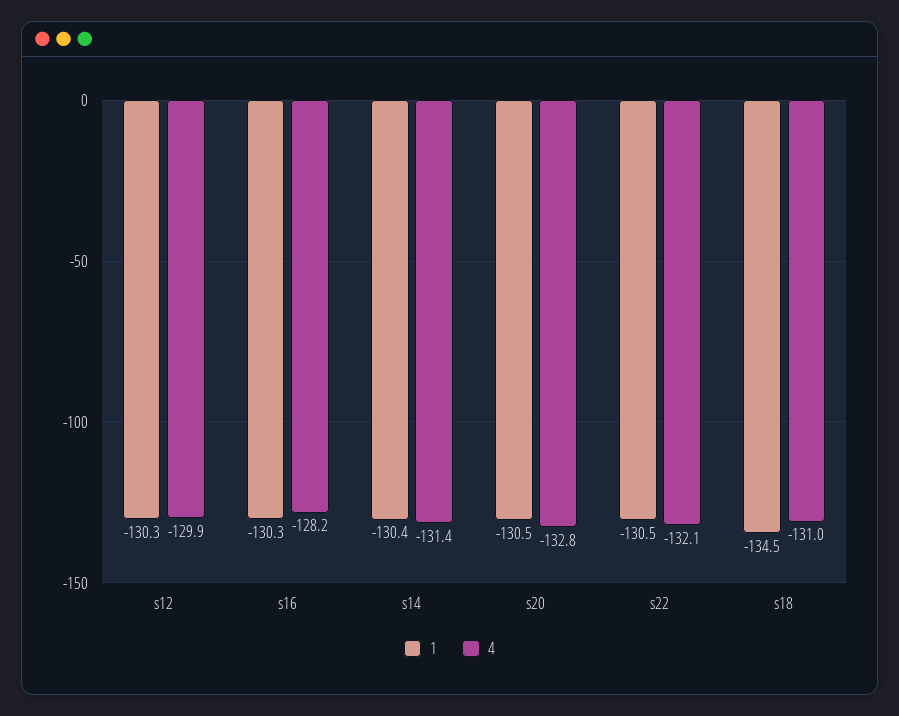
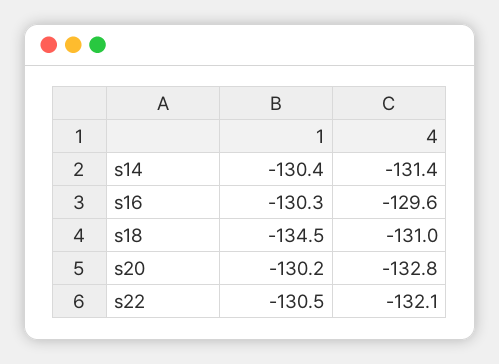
1, s12: -130.3 -> none
4, s12: -129.9 -> none
4, s16: -128.2 -> -129.6
1, s20: -130.5 -> -130.2

